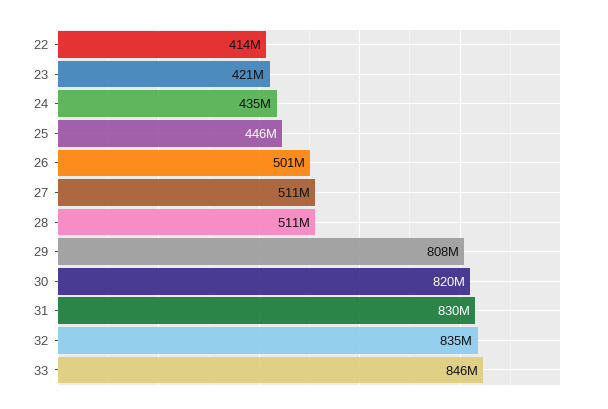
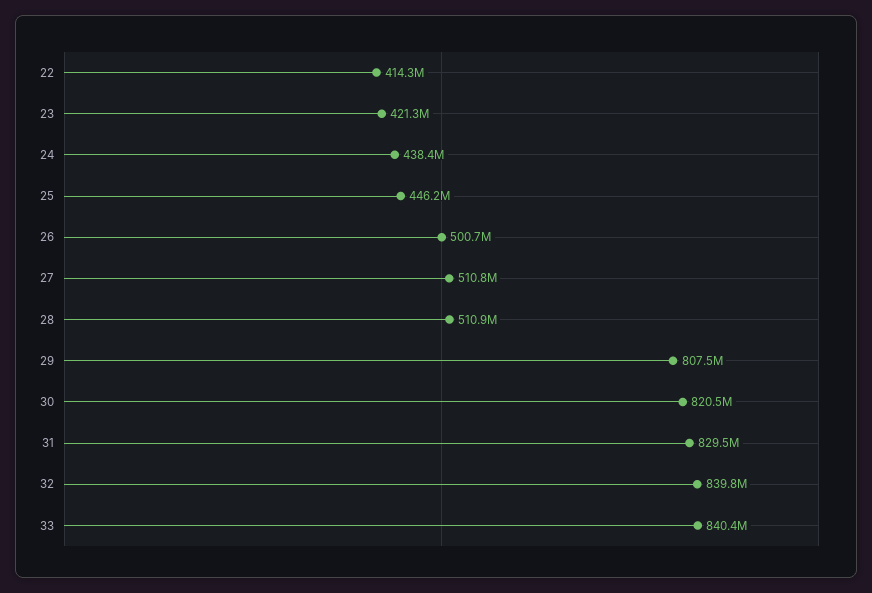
24: 435000000 -> 438400000
32: 835000000 -> 839800000
33: 846000000 -> 840400000

